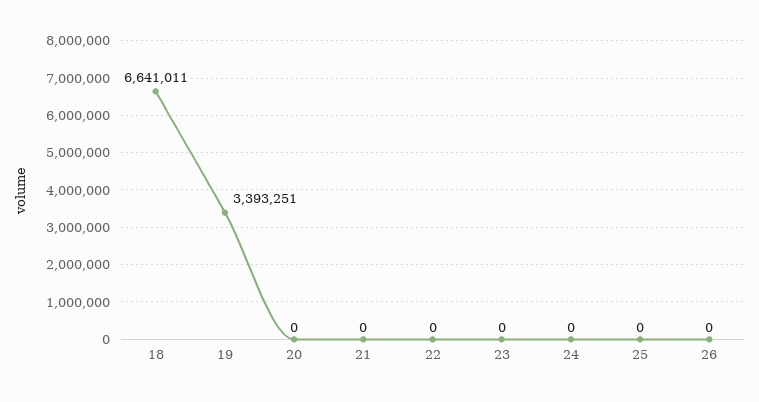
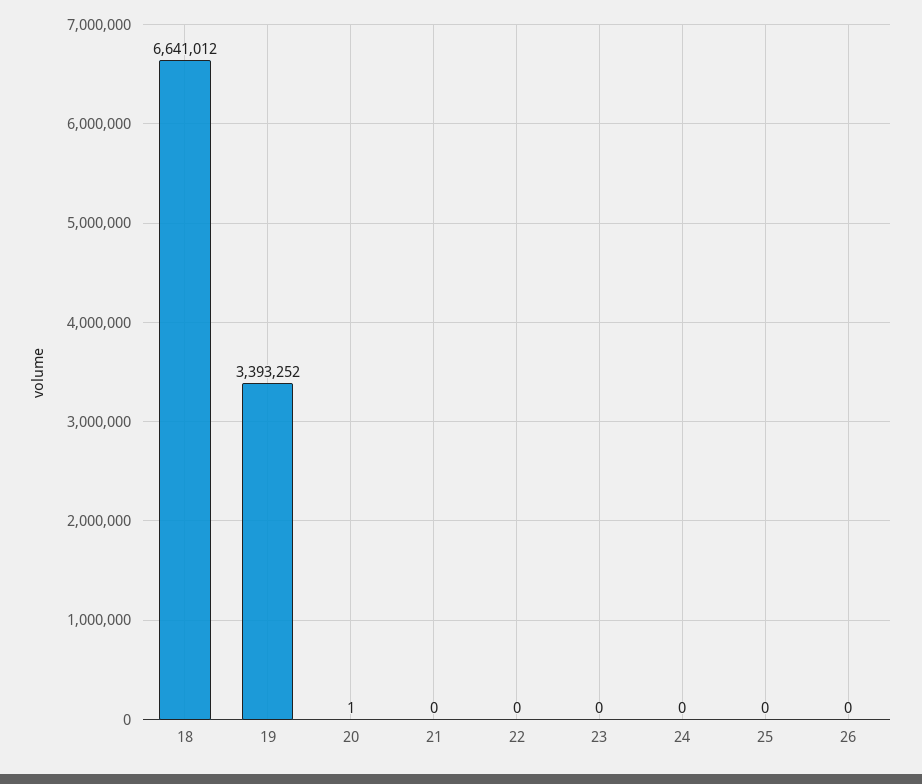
18: 6641011 -> 6641012
19: 3393251 -> 3393252
20: 0 -> 1

